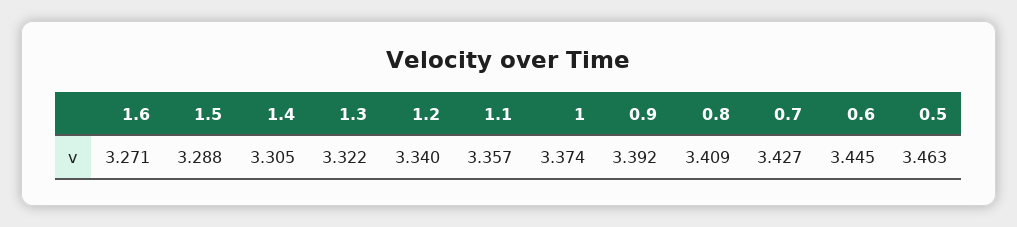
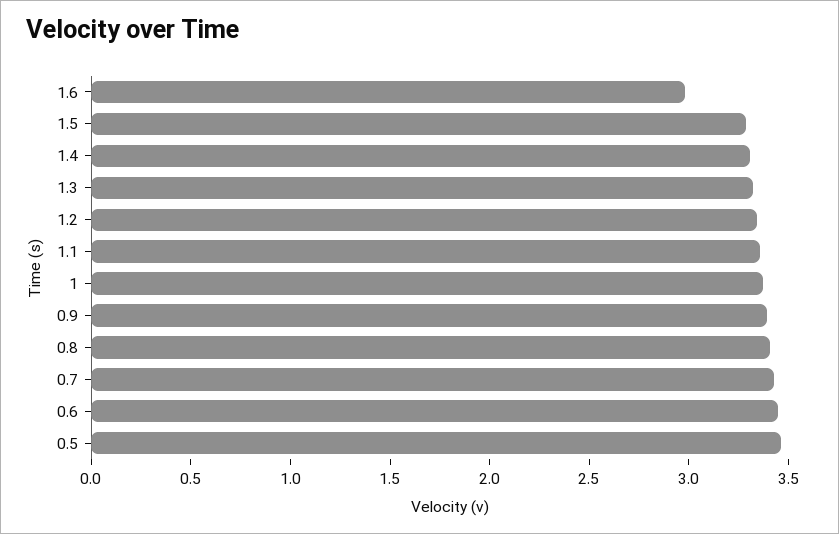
1.6: 3.271 -> 3

